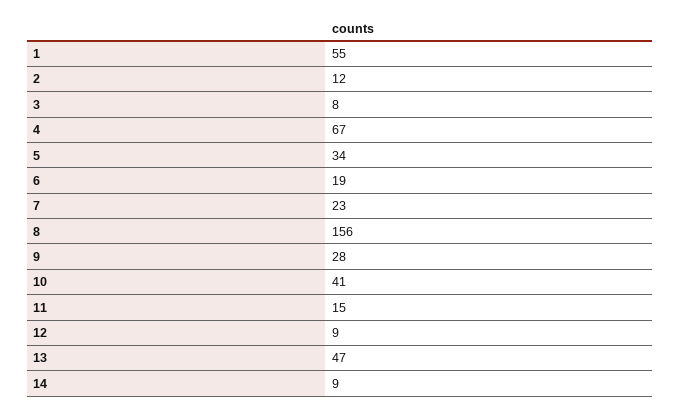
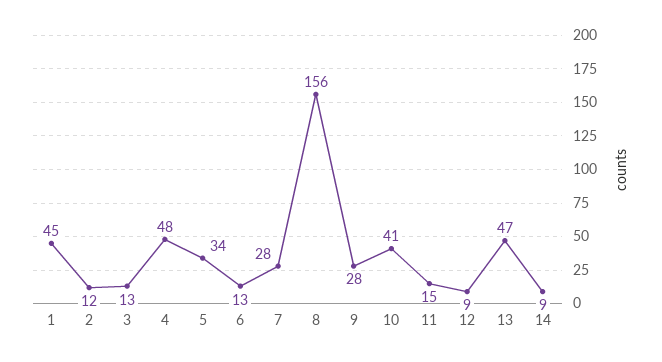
1: 55 -> 45
3: 8 -> 13
4: 67 -> 48
6: 19 -> 13
7: 23 -> 28

